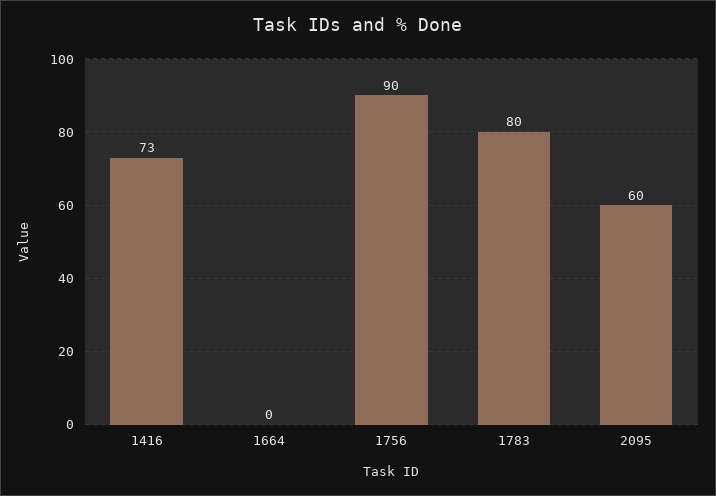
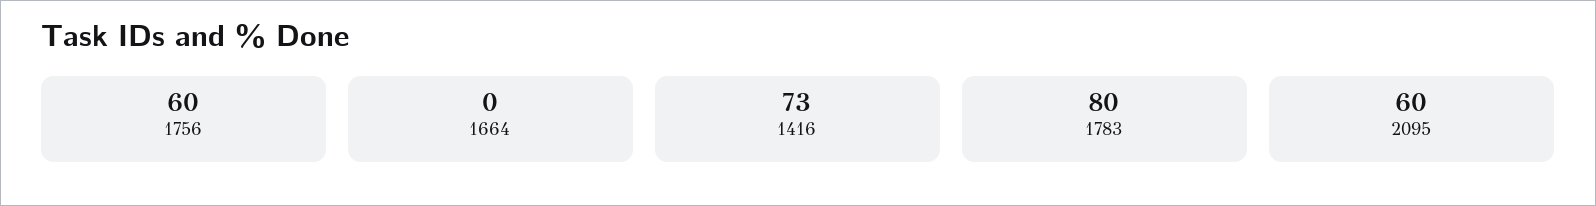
1756: 90 -> 60

